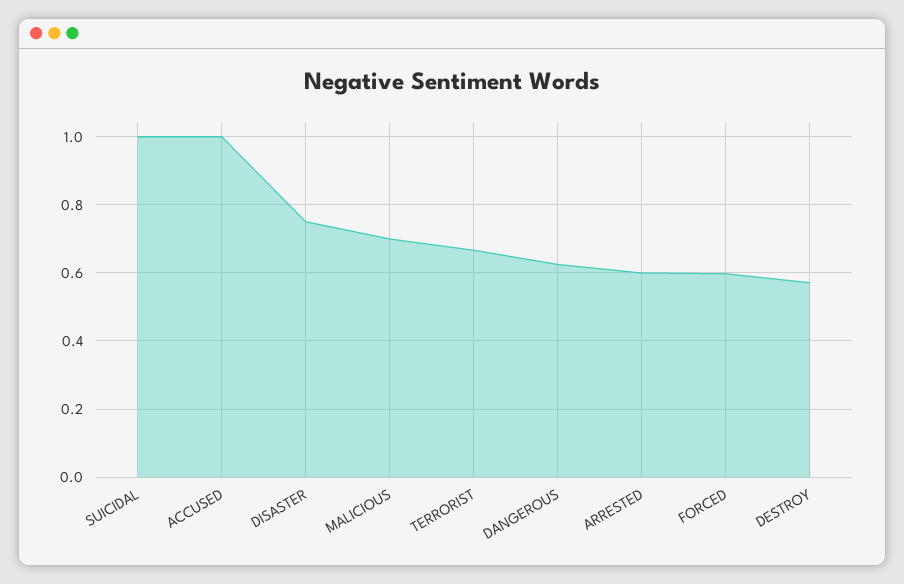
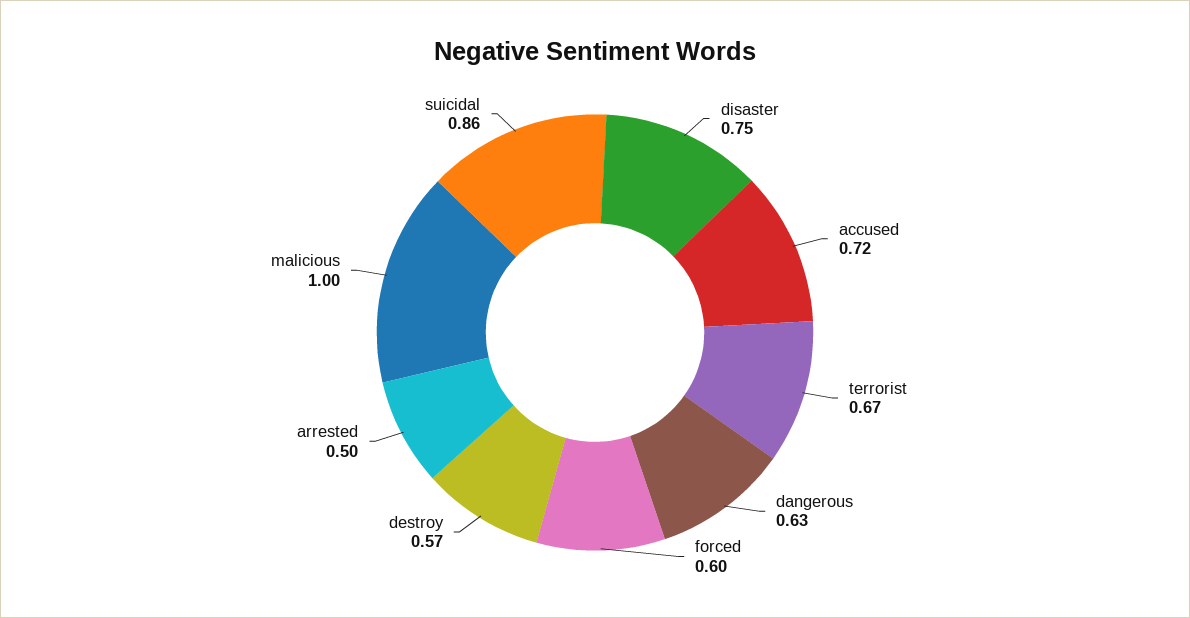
SUICIDAL: 1 -> 0.86
ACCUSED: 1 -> 0.72
MALICIOUS: 0.7 -> 1
ARRESTED: 0.6 -> 0.5

